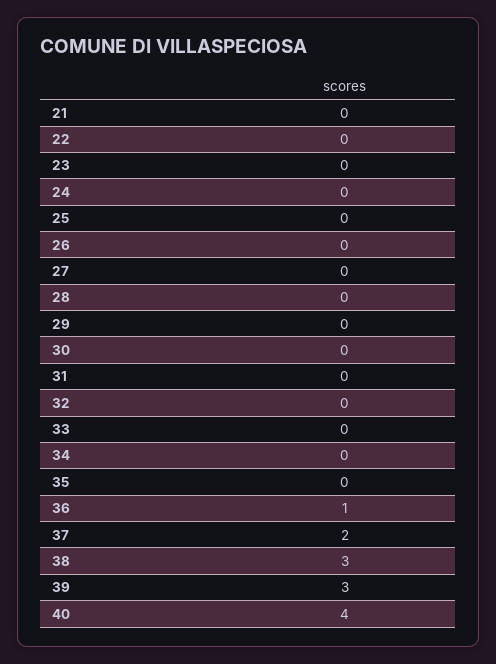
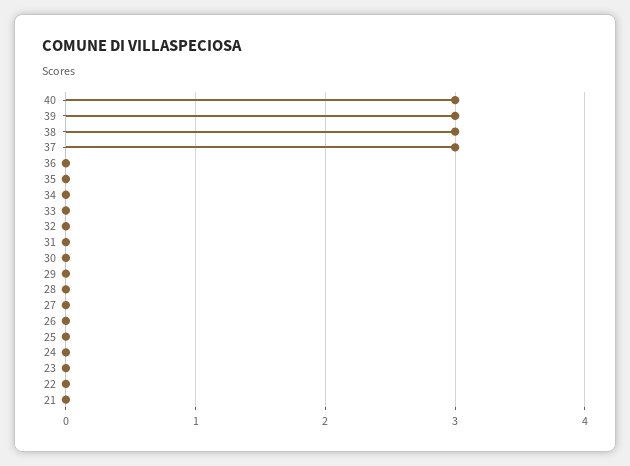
36: 1 -> 0
37: 2 -> 3
40: 4 -> 3

